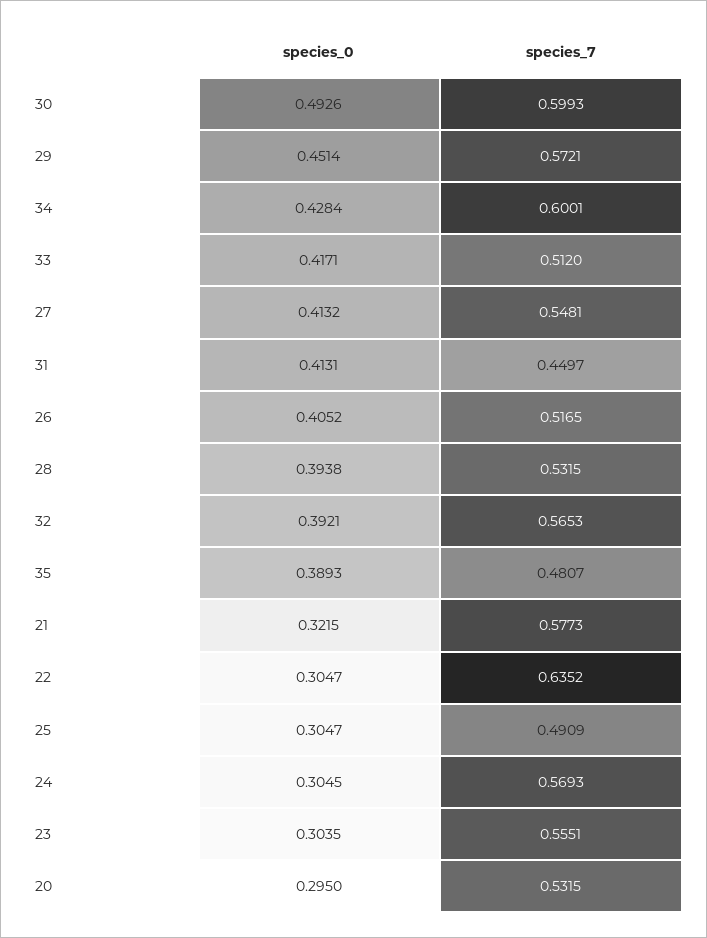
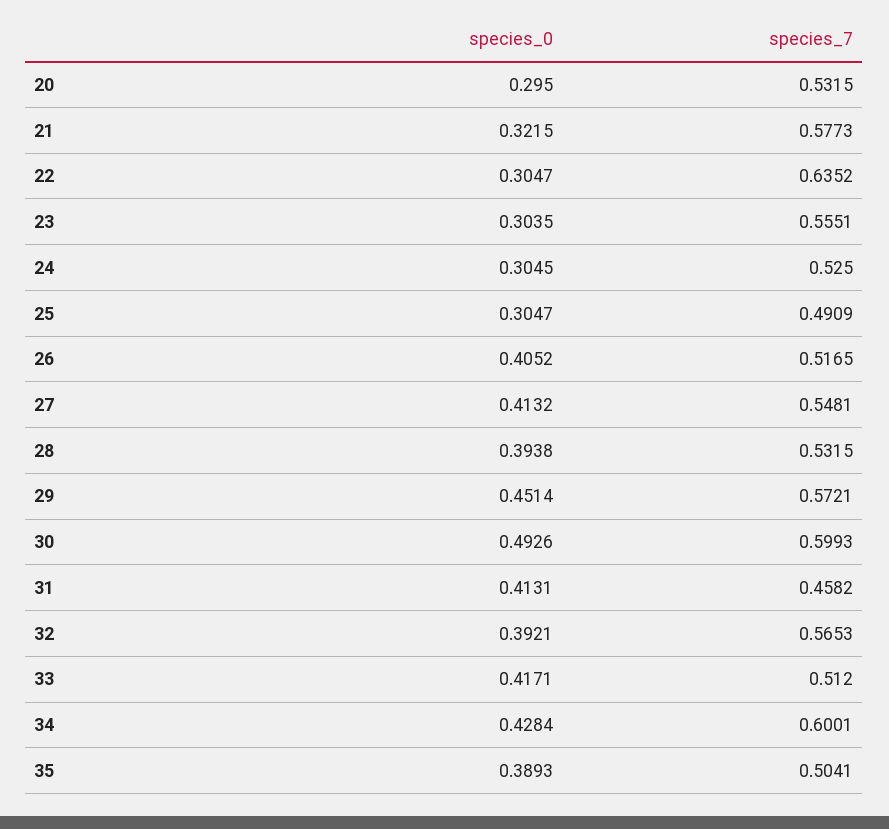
species_7, 31: 0.4497 -> 0.4582
species_7, 35: 0.4807 -> 0.5041
species_7, 24: 0.5693 -> 0.525

